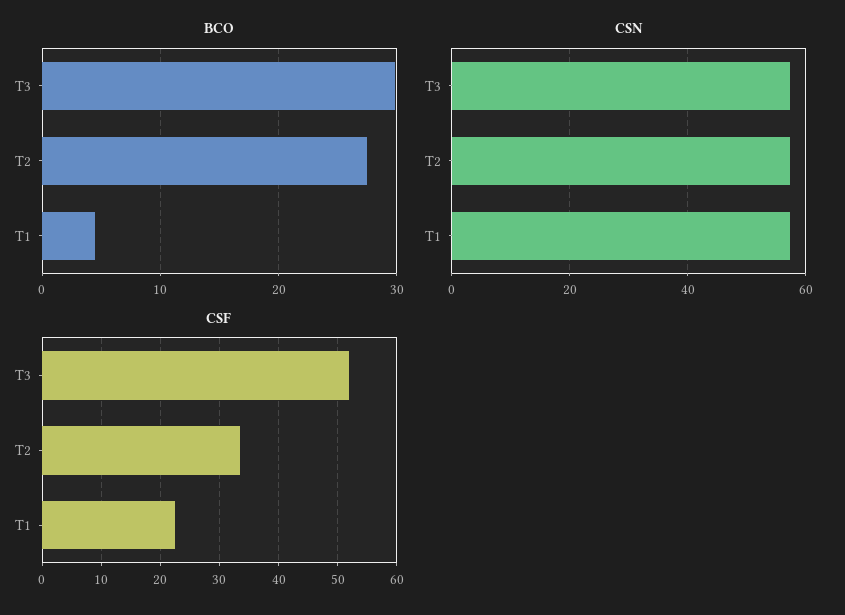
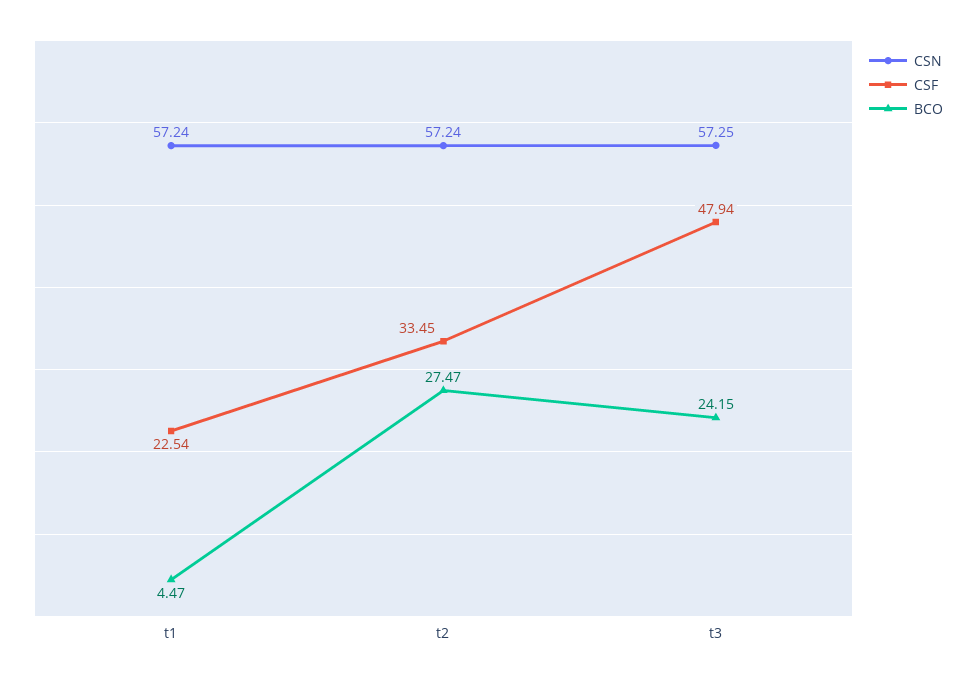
BCO, T3: 30 -> 24.15
CSF, T3: 52 -> 47.94

